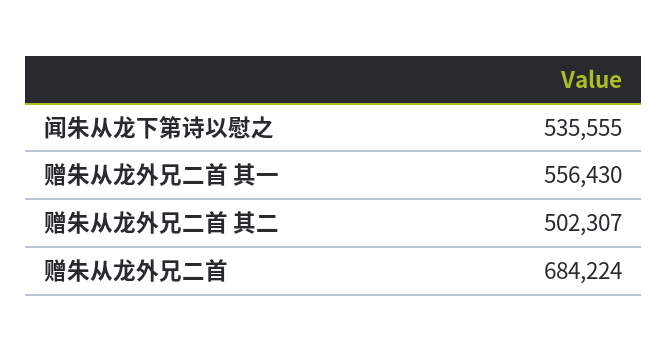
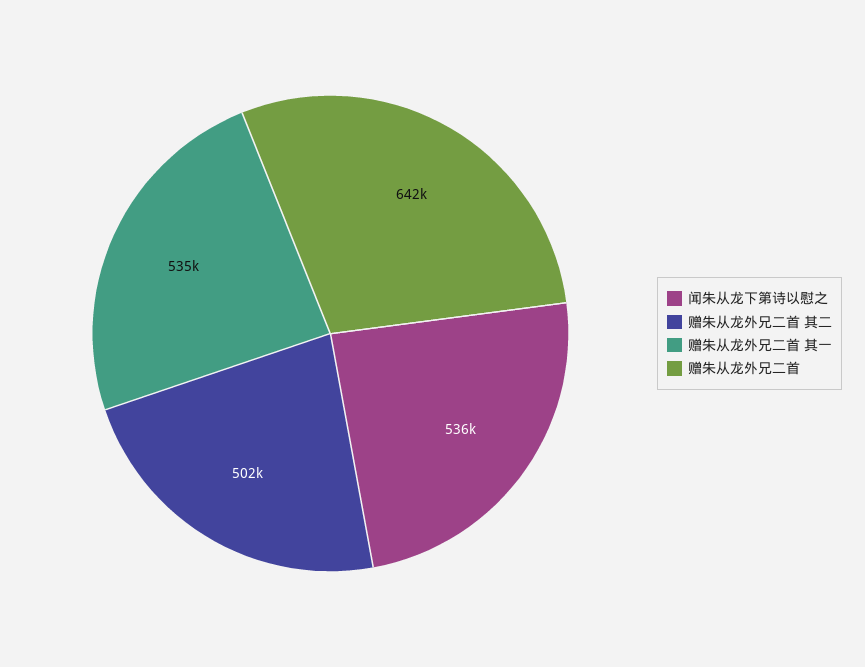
赠朱从龙外兄二首 其一: 556430 -> 535000
赠朱从龙外兄二首: 684224 -> 642000

